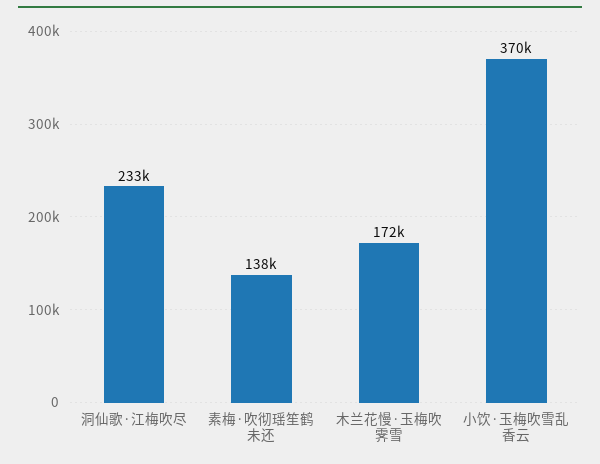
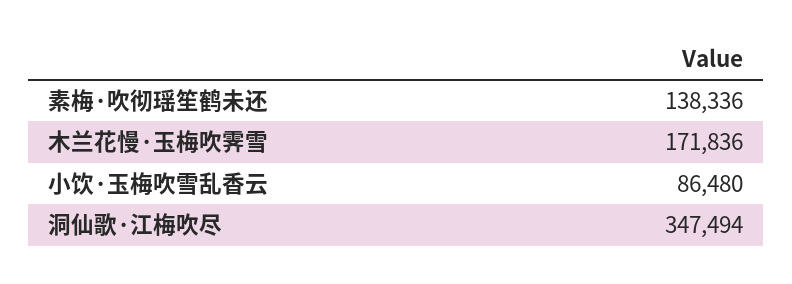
洞仙歌·江梅吹尽: 233000 -> 347494
小饮·玉梅吹雪乱香云: 370000 -> 86480

